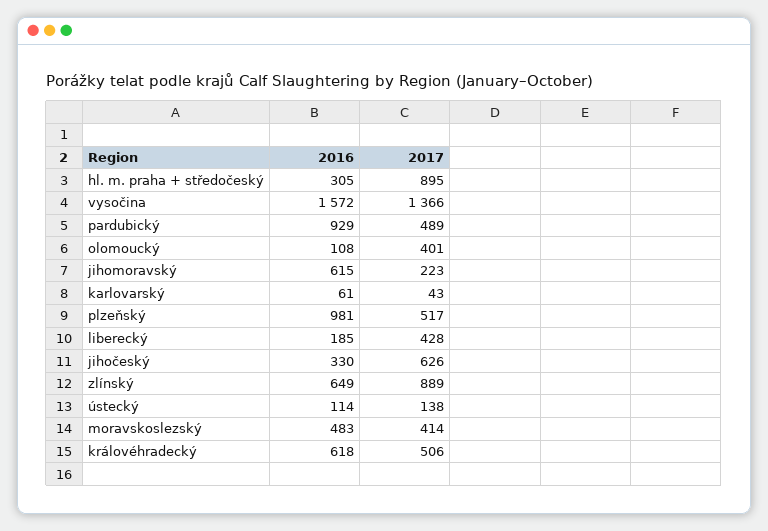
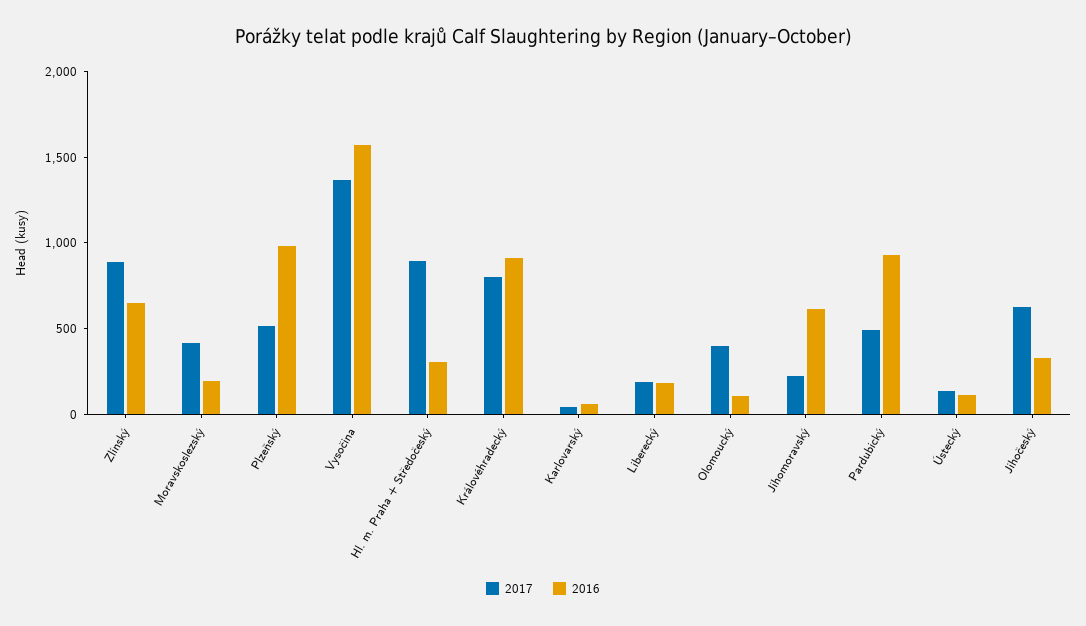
2017, liberecký: 428 -> 200
2016, moravskoslezský: 483 -> 200
2016, královéhradecký: 618 -> 900
2017, královéhradecký: 506 -> 800

